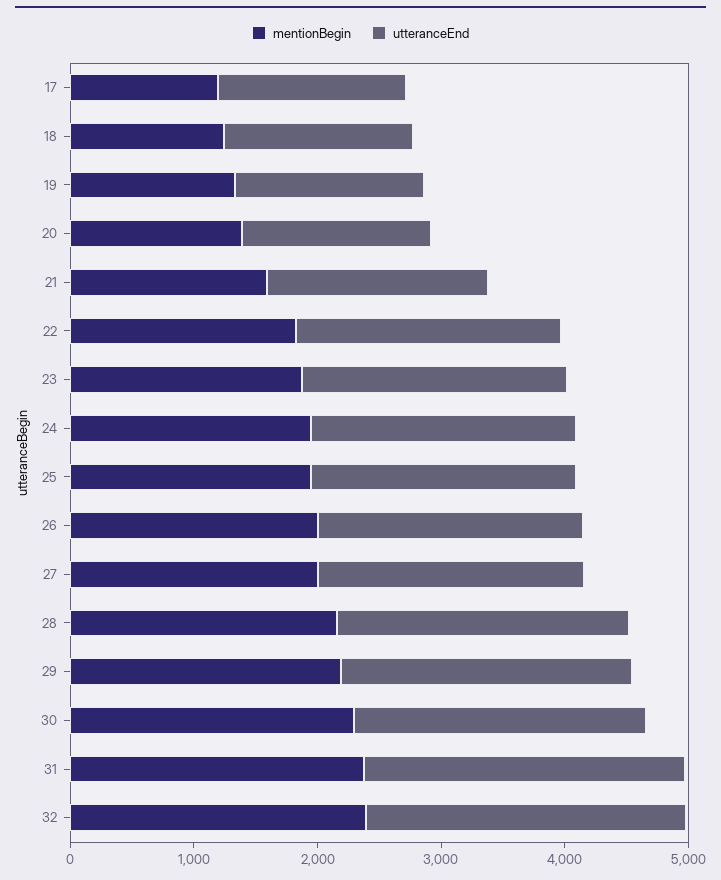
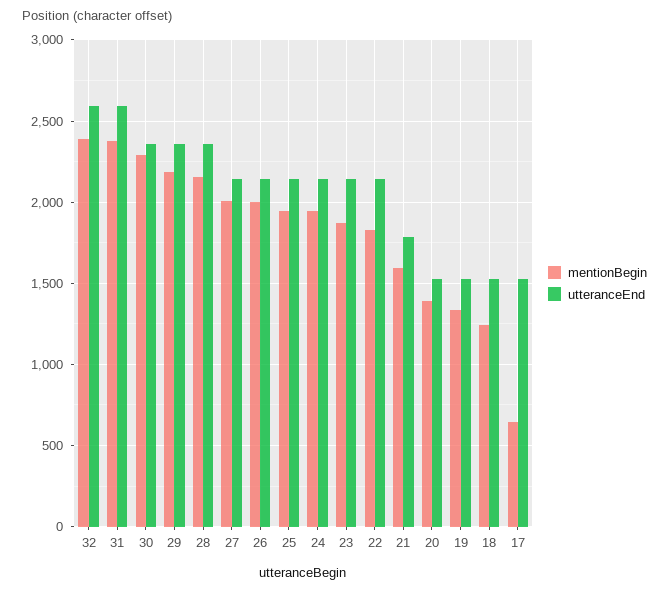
mentionBegin, 17: 1200 -> 650

